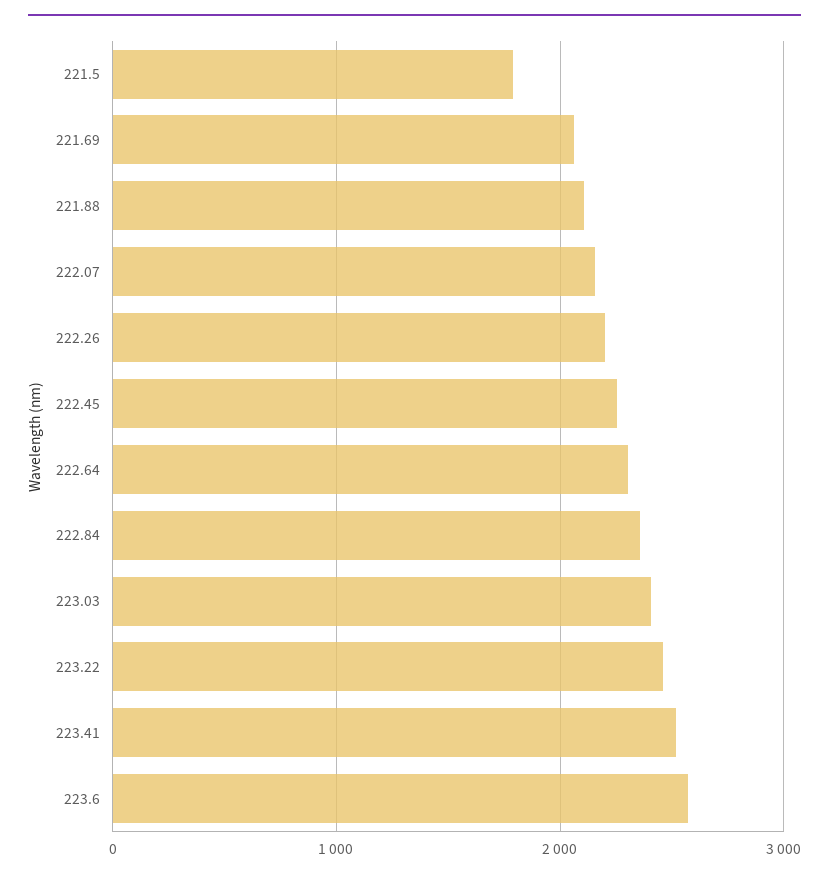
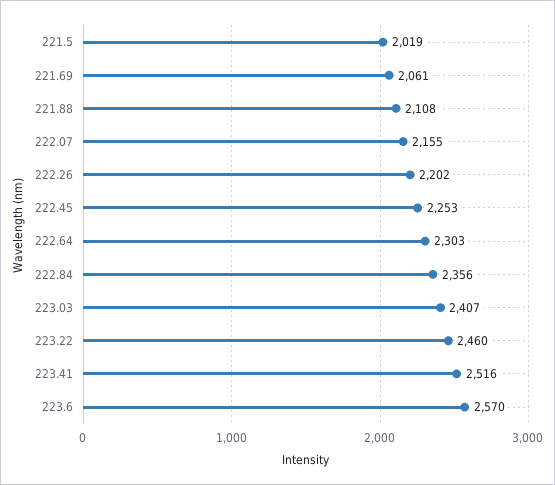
221.5: 1800 -> 2019

